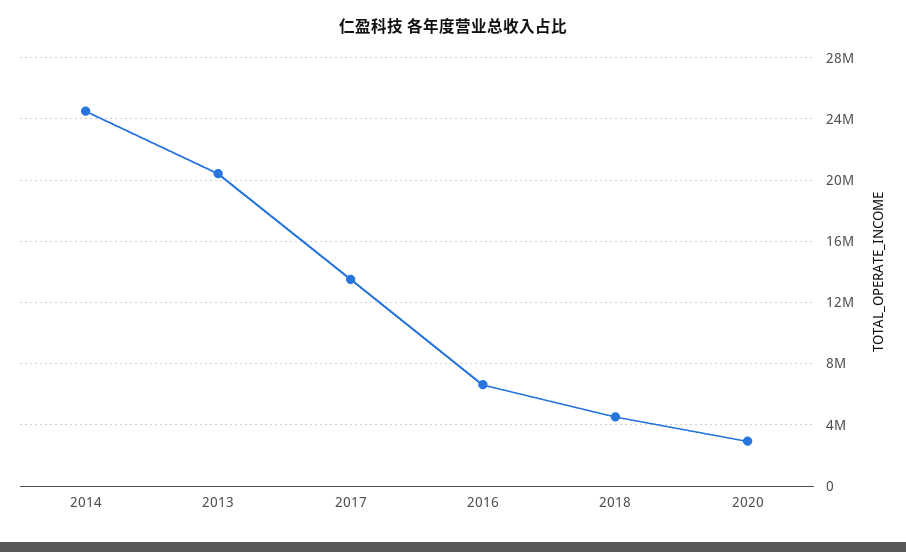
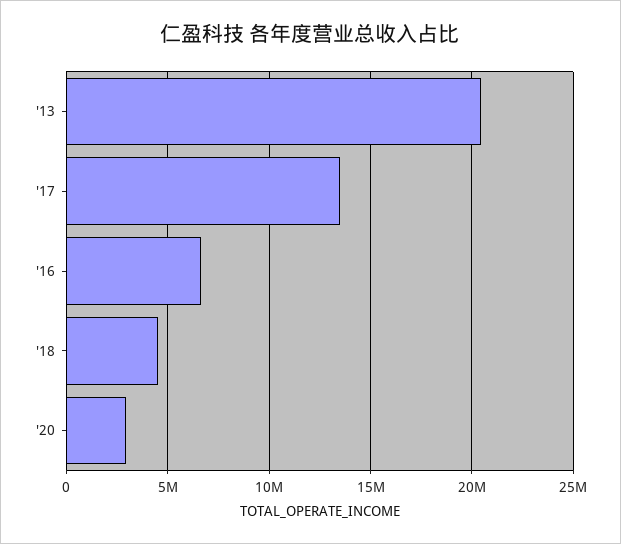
2014: 24500000 -> none

